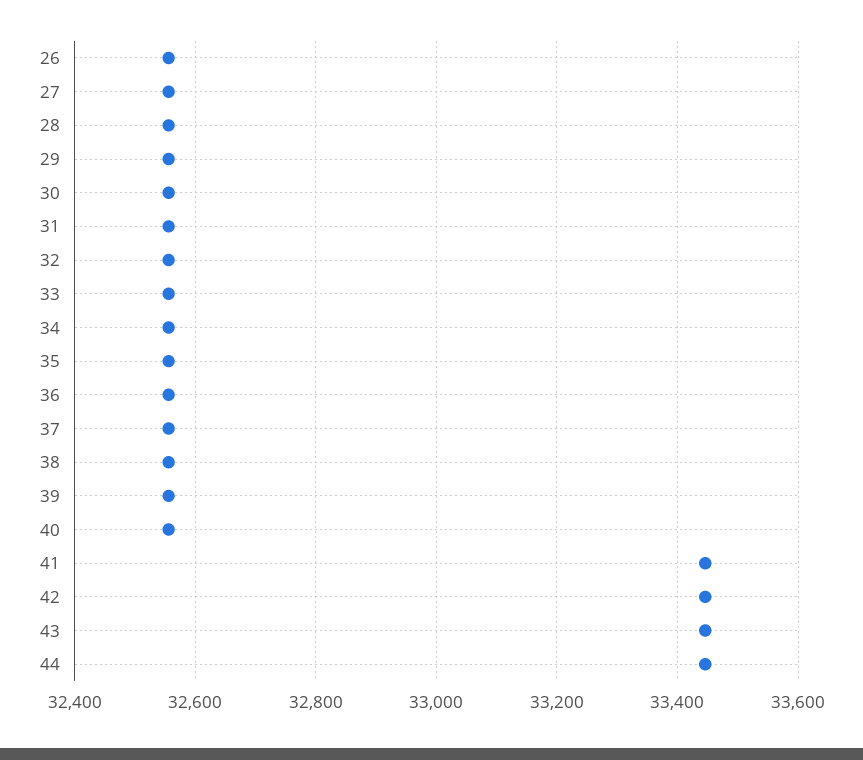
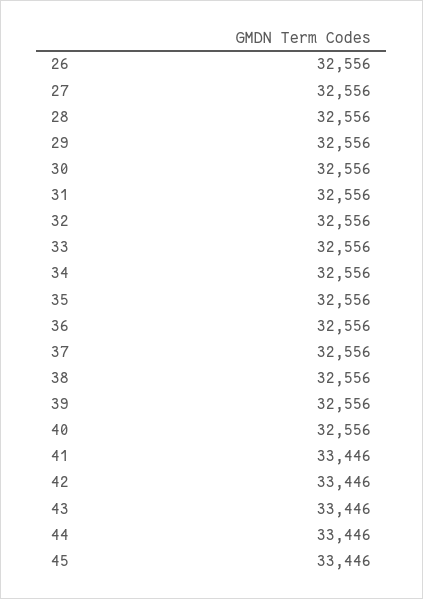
45: none -> 33446

